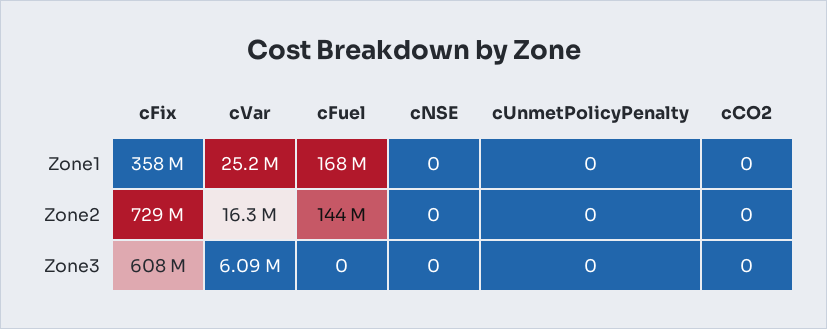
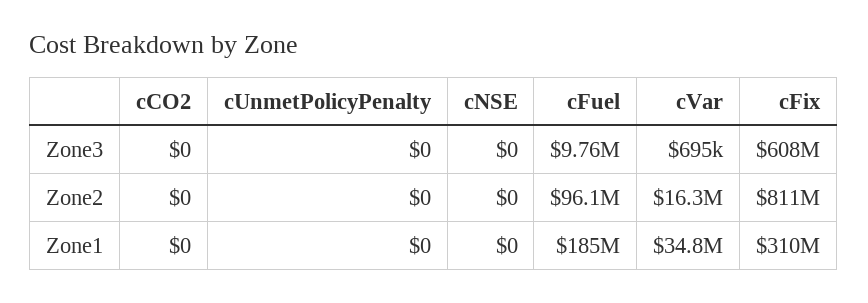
cFix, Zone1: 358000000 -> 310000000
cVar, Zone1: 25200000 -> 34800000
cFuel, Zone1: 168000000 -> 185000000
cFix, Zone2: 729000000 -> 811000000
cFuel, Zone2: 144000000 -> 96100000
cVar, Zone3: 6090000 -> 695000
cFuel, Zone3: 0 -> 9760000

